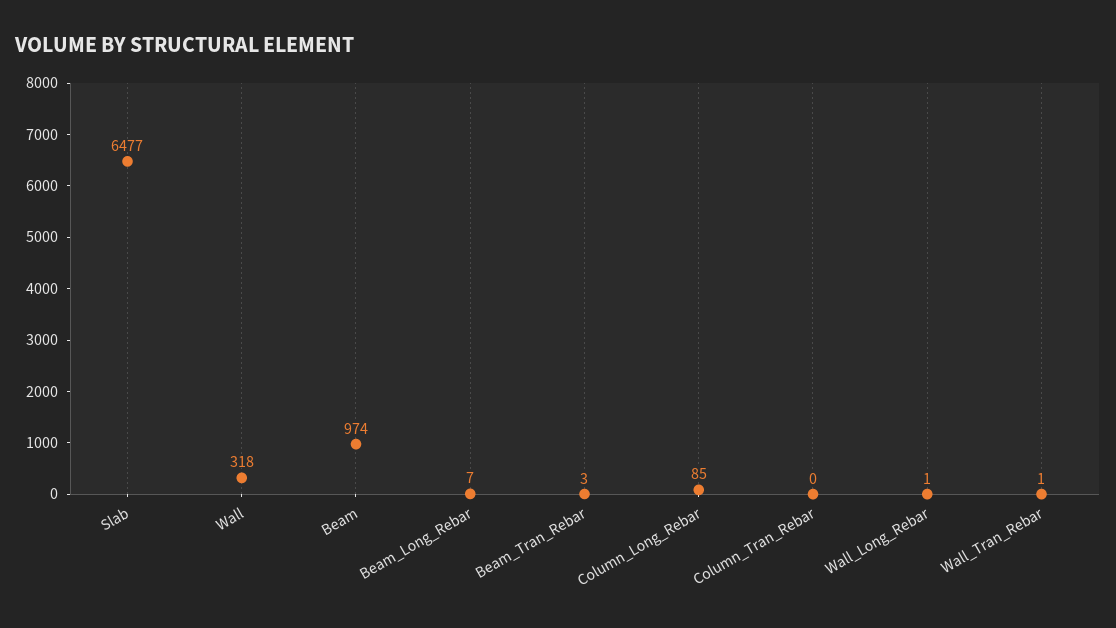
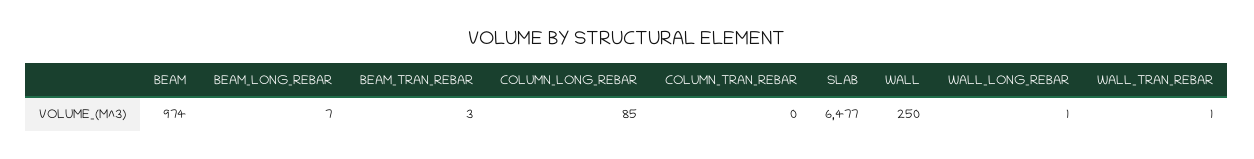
Wall: 318 -> 250

